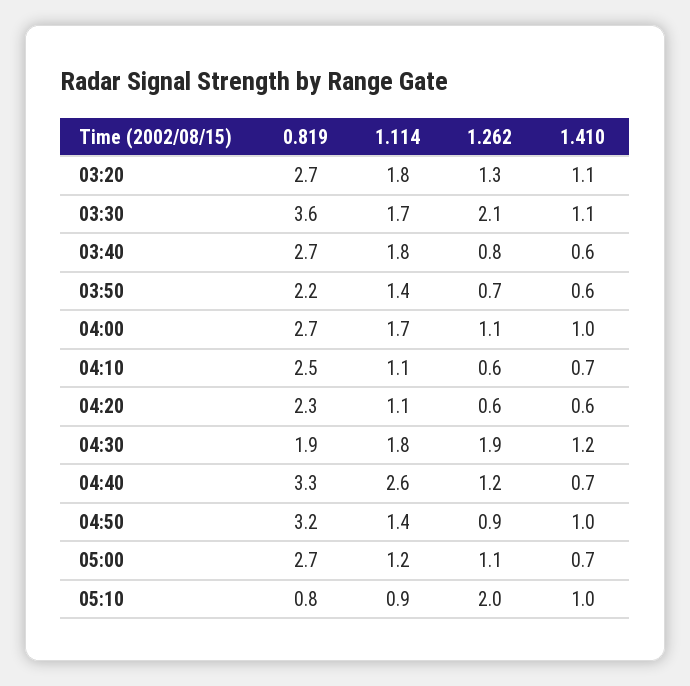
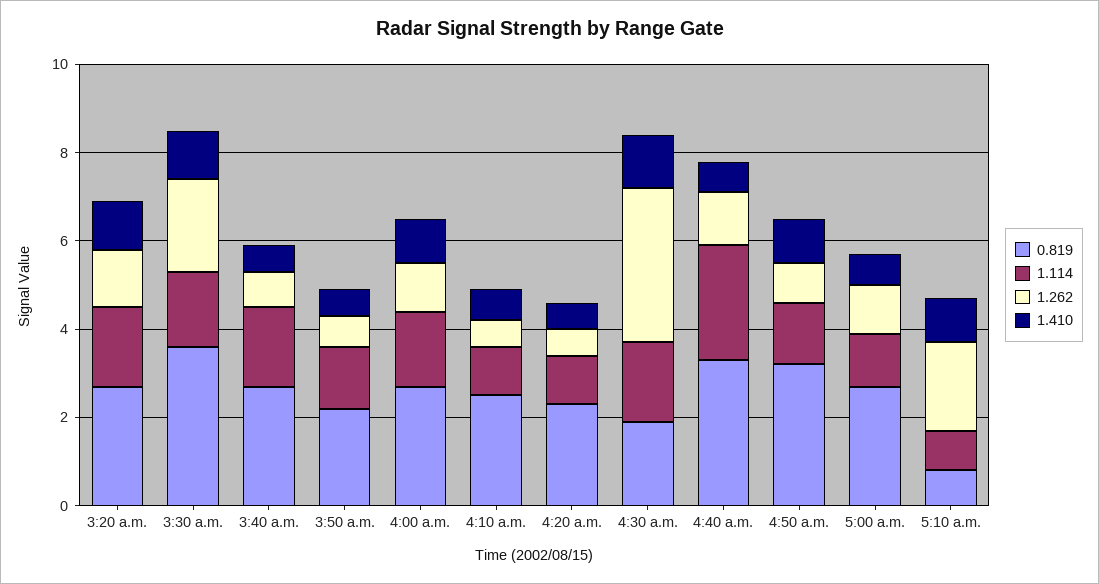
1.262, 04:30: 1.9 -> 3.5

